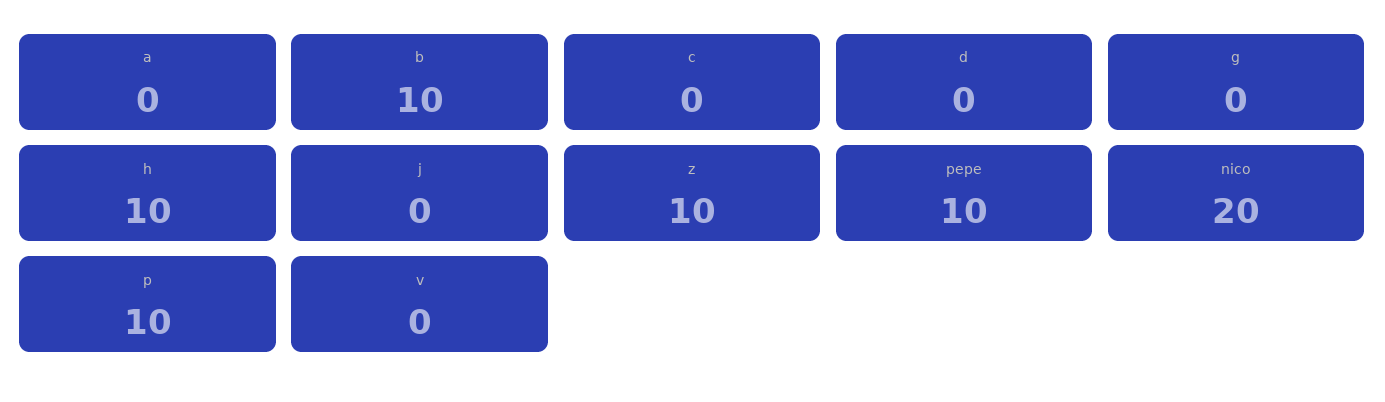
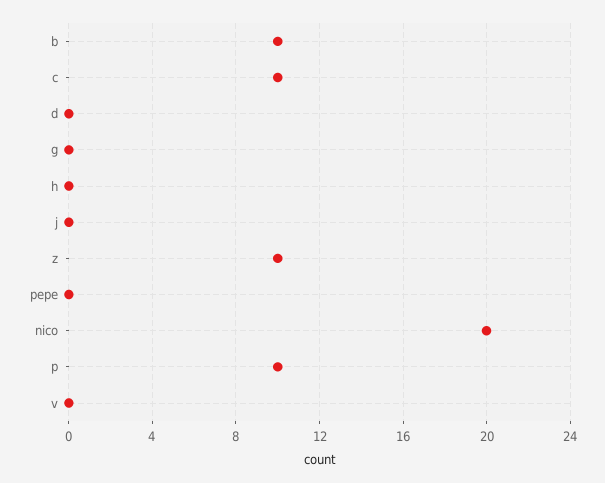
a: 0 -> none
c: 0 -> 10
h: 10 -> 0
pepe: 10 -> 0

